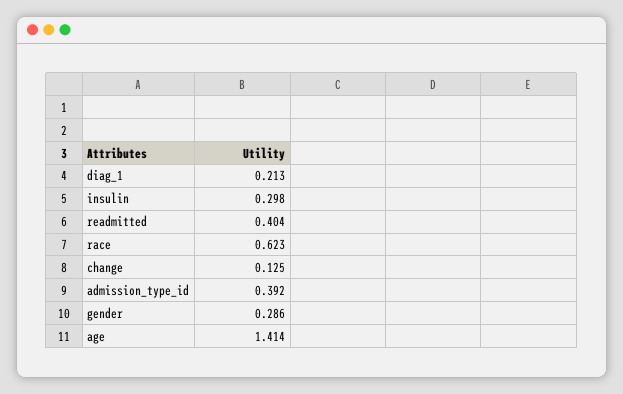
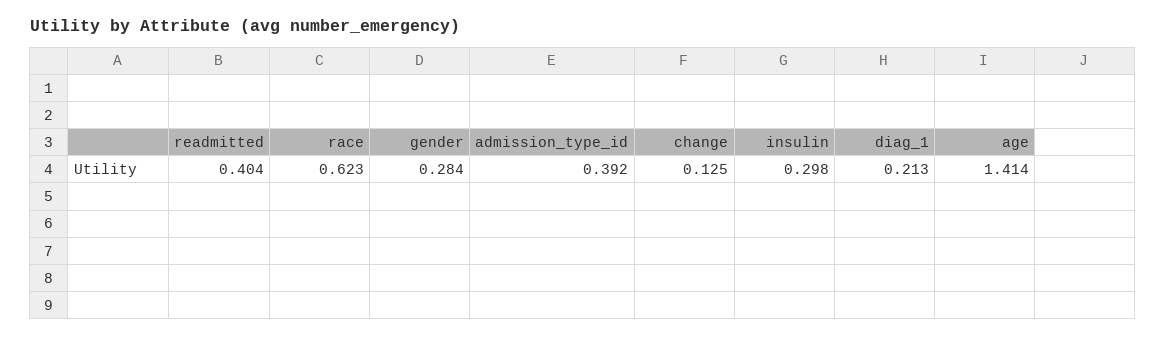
gender: 0.286 -> 0.284

